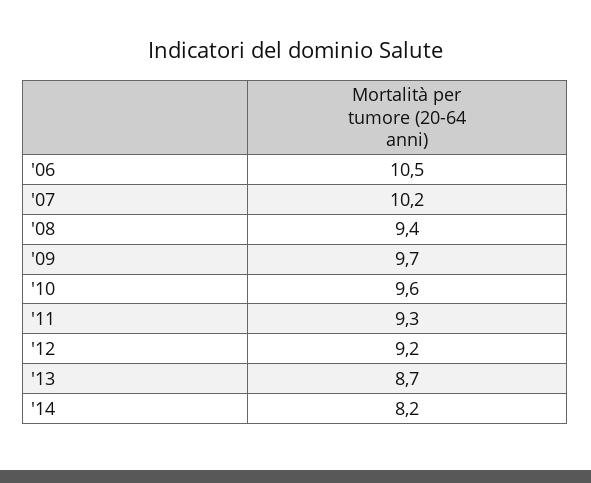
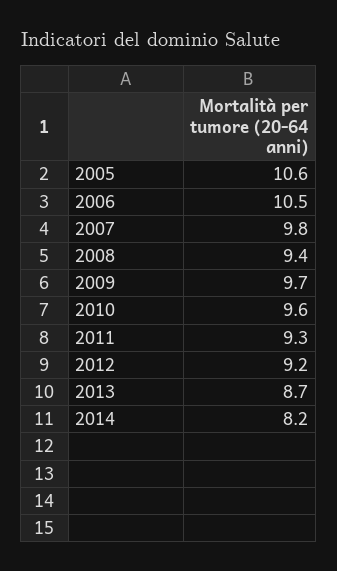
'07: 10.2 -> 9.8
2005: none -> 10.6

